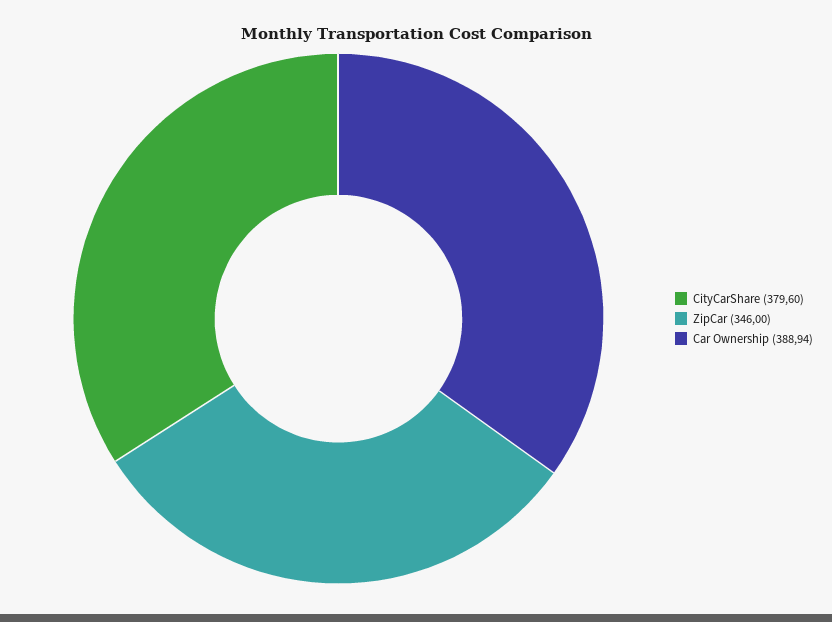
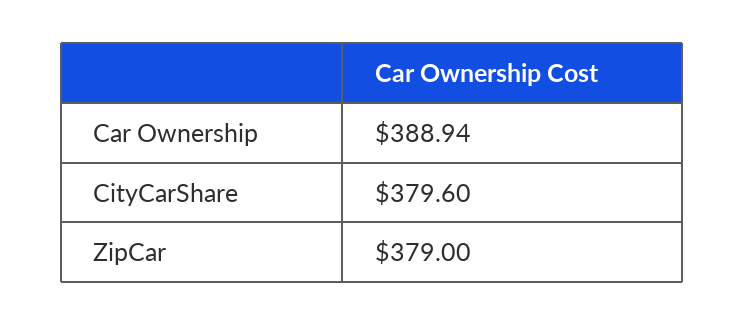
ZipCar: 346 -> 379

